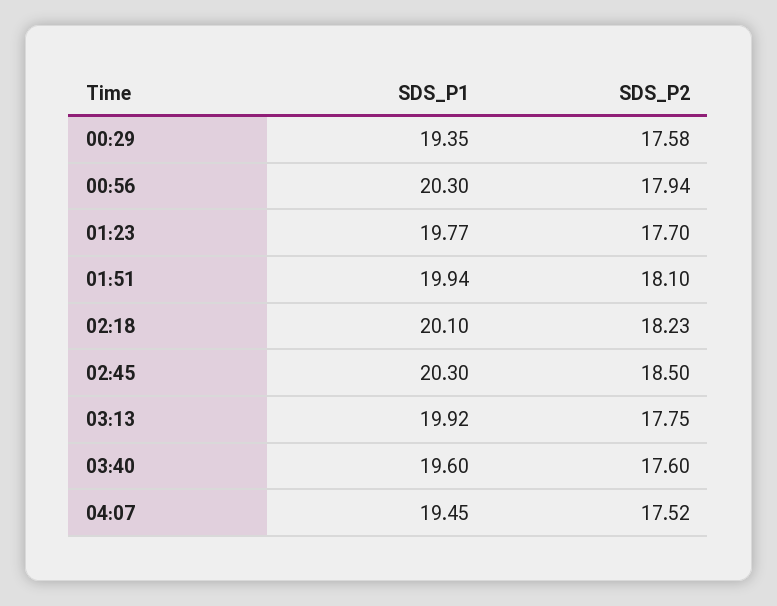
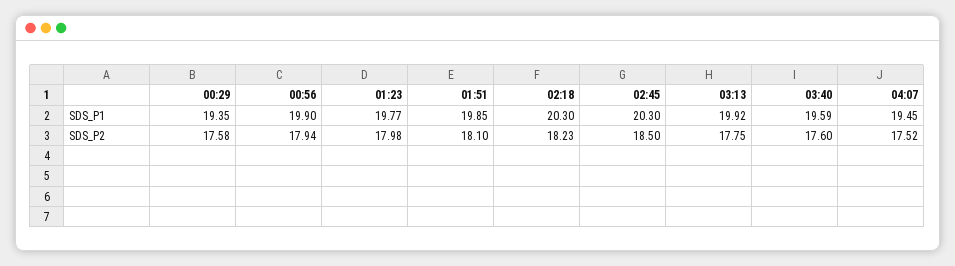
SDS_P1, 00:56: 20.3 -> 19.9
SDS_P2, 01:23: 17.7 -> 17.98
SDS_P1, 01:51: 19.94 -> 19.85
SDS_P1, 02:18: 20.1 -> 20.3
SDS_P1, 03:40: 19.6 -> 19.59

